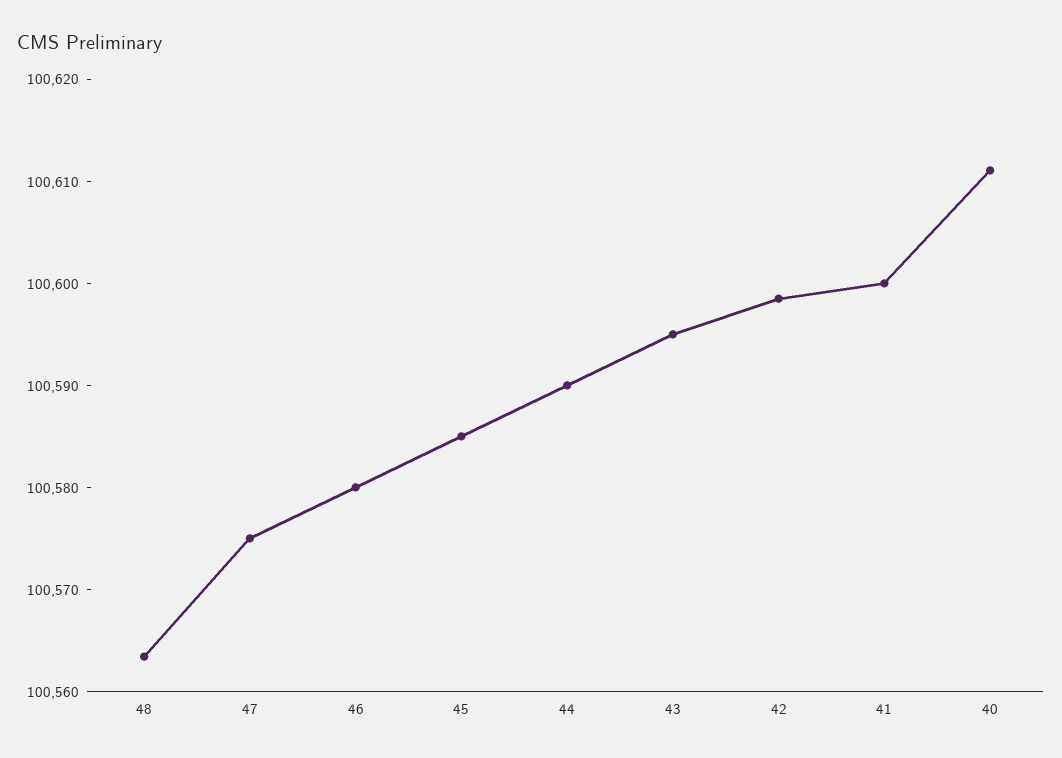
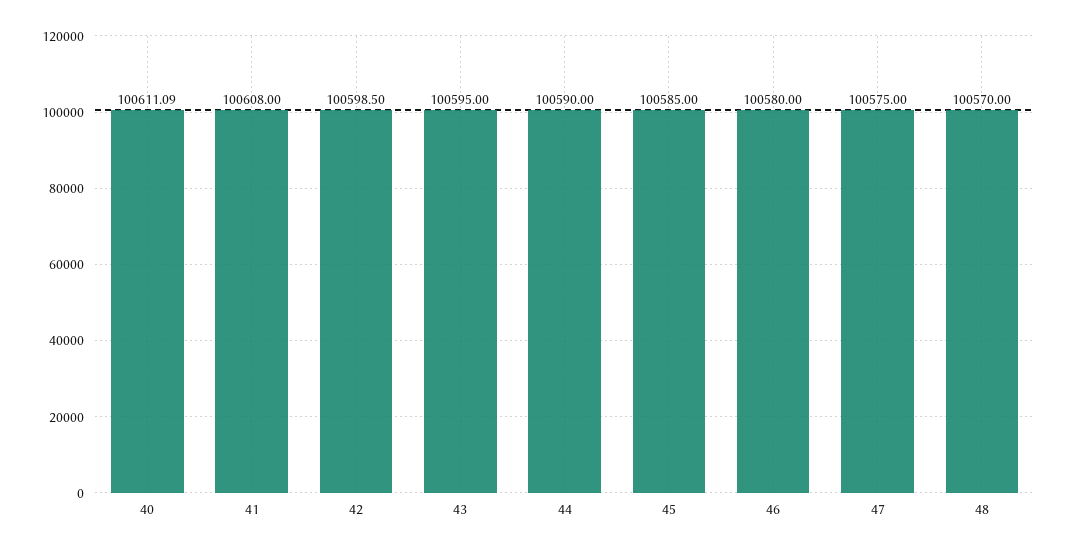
48: 100564 -> 100570
41: 100600 -> 100608

